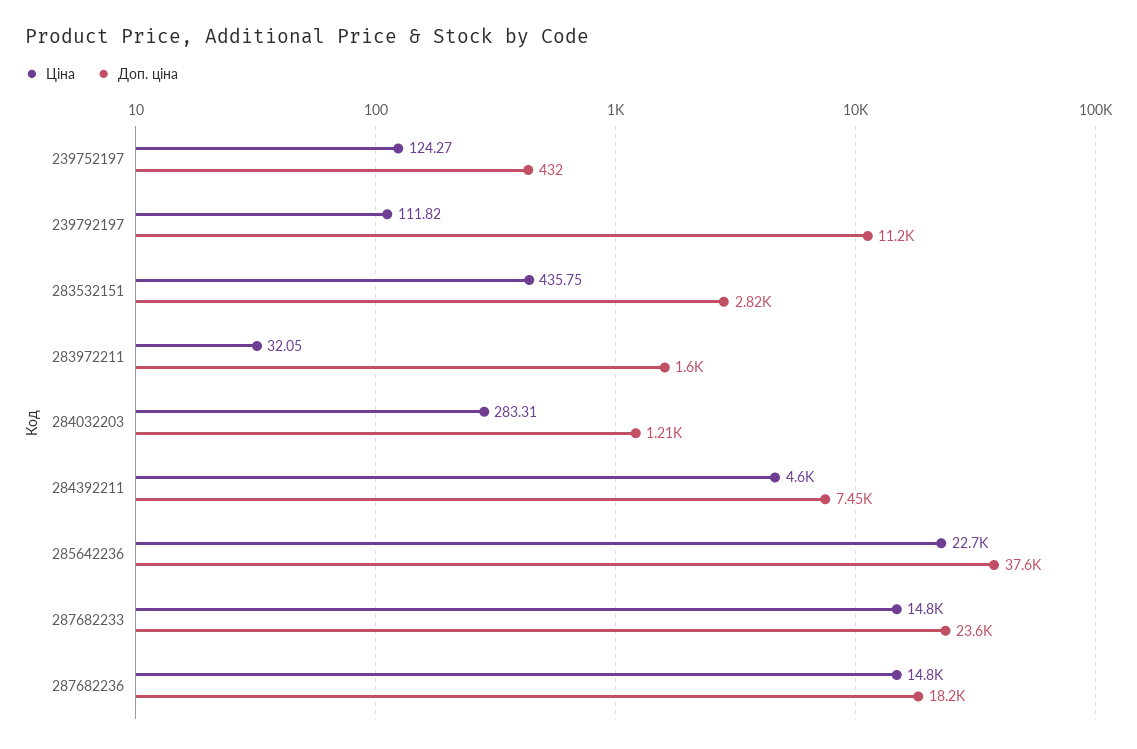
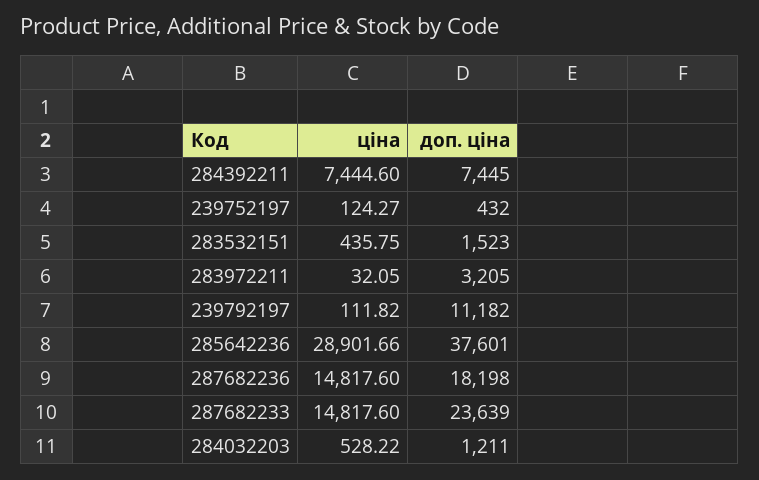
Доп. ціна, 283532151: 2820 -> 1523
Доп. ціна, 283972211: 1600 -> 3205
Ціна, 284032203: 283.31 -> 528.22
Ціна, 284392211: 4600 -> 7444.6
Ціна, 285642236: 22700 -> 28901.66

